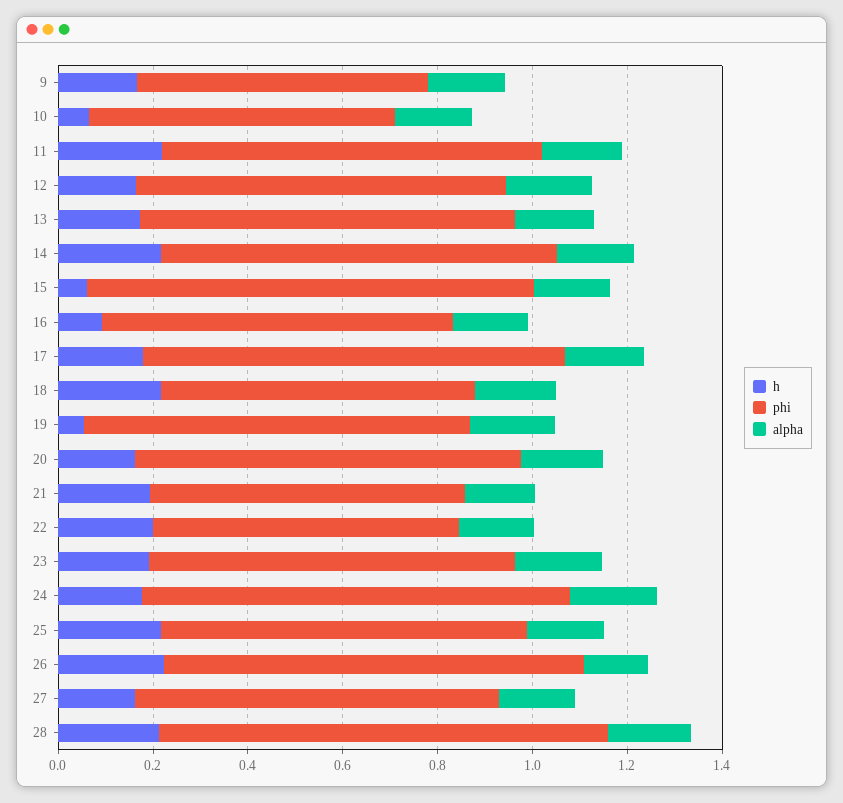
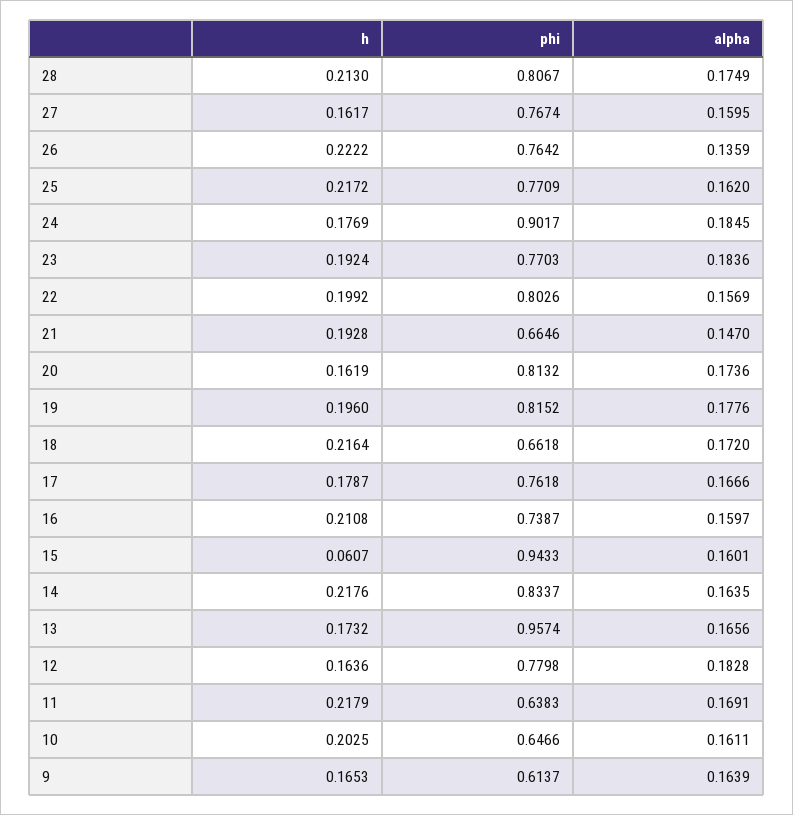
h, 10: 0.05 -> 0.2025
phi, 11: 0.8 -> 0.6383
phi, 13: 0.8 -> 0.9574
h, 16: 0.1 -> 0.2108
phi, 17: 0.9 -> 0.7618
h, 19: 0.05 -> 0.196
phi, 22: 0.65 -> 0.8026
phi, 26: 0.9 -> 0.7642
phi, 28: 0.95 -> 0.8067

